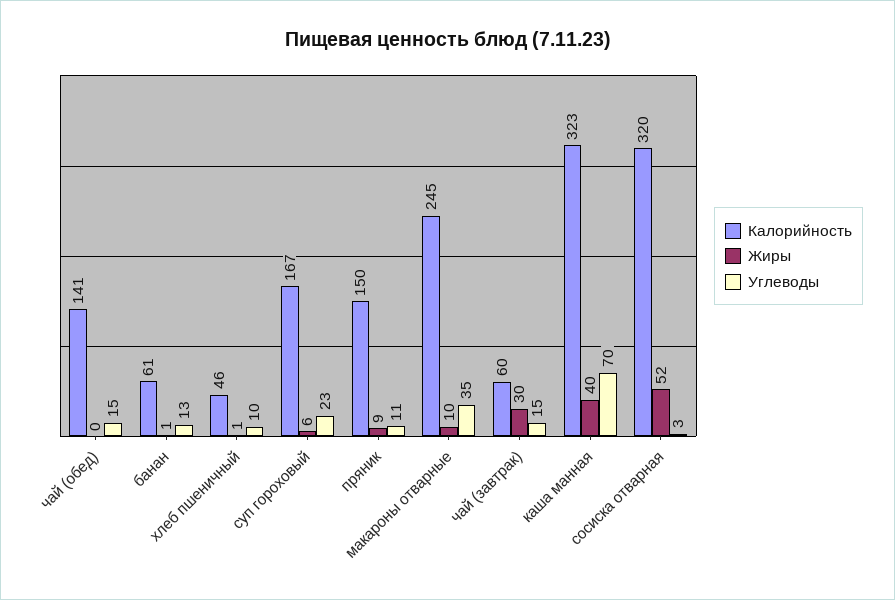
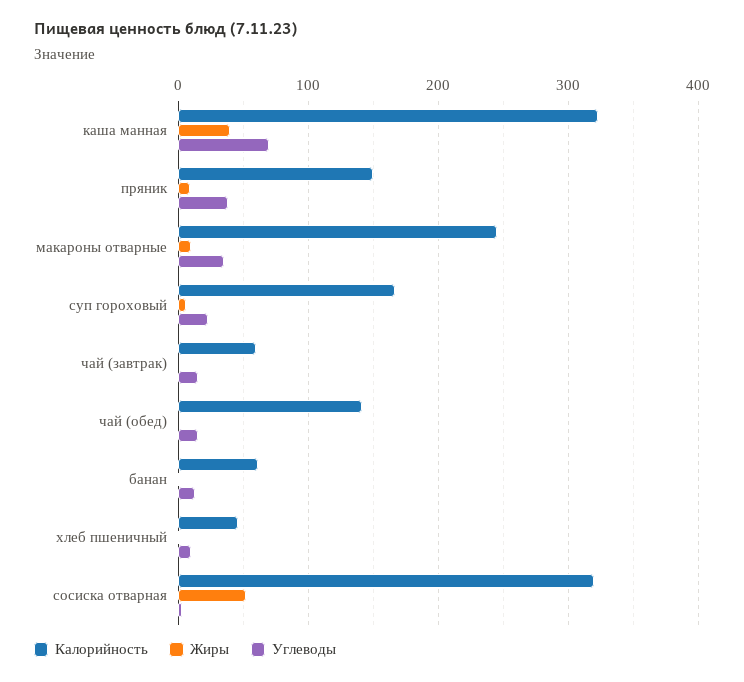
Углеводы, пряник: 11 -> 40
Жиры, чай (завтрак): 30 -> 0

